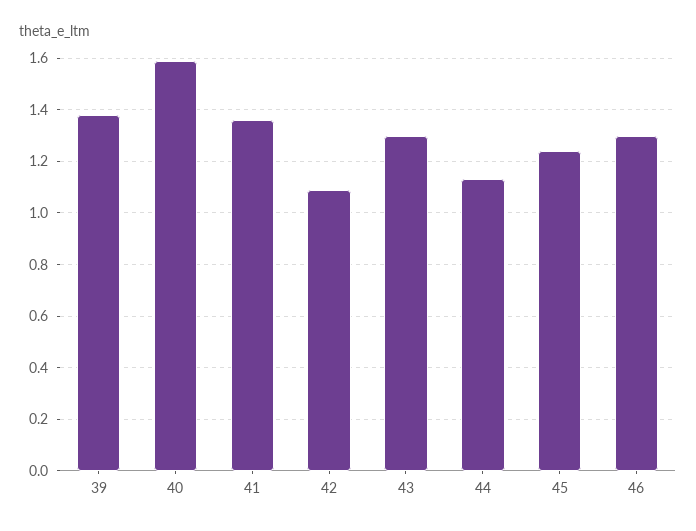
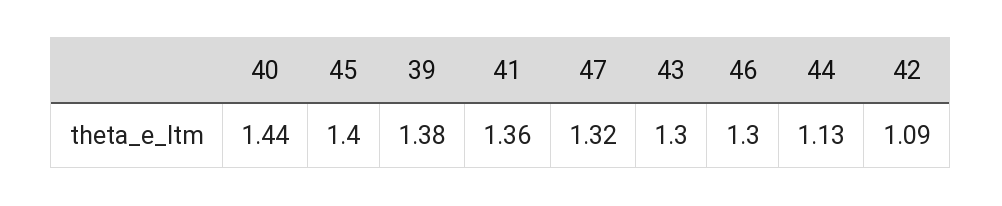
40: 1.6 -> 1.44
45: 1.25 -> 1.4
47: none -> 1.32

